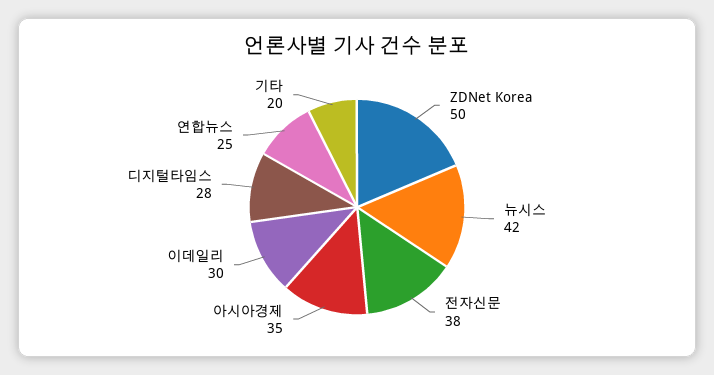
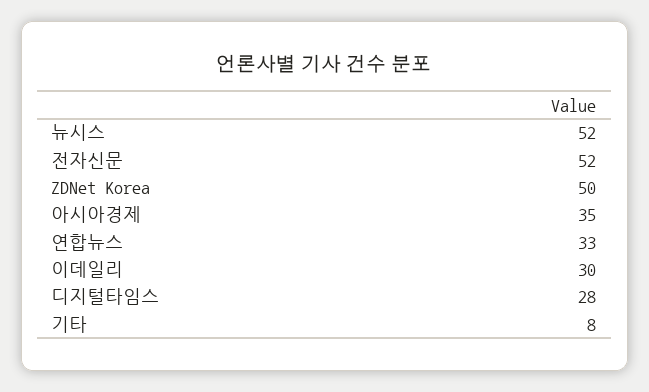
뉴시스: 42 -> 52
전자신문: 38 -> 52
연합뉴스: 25 -> 33
기타: 20 -> 8

